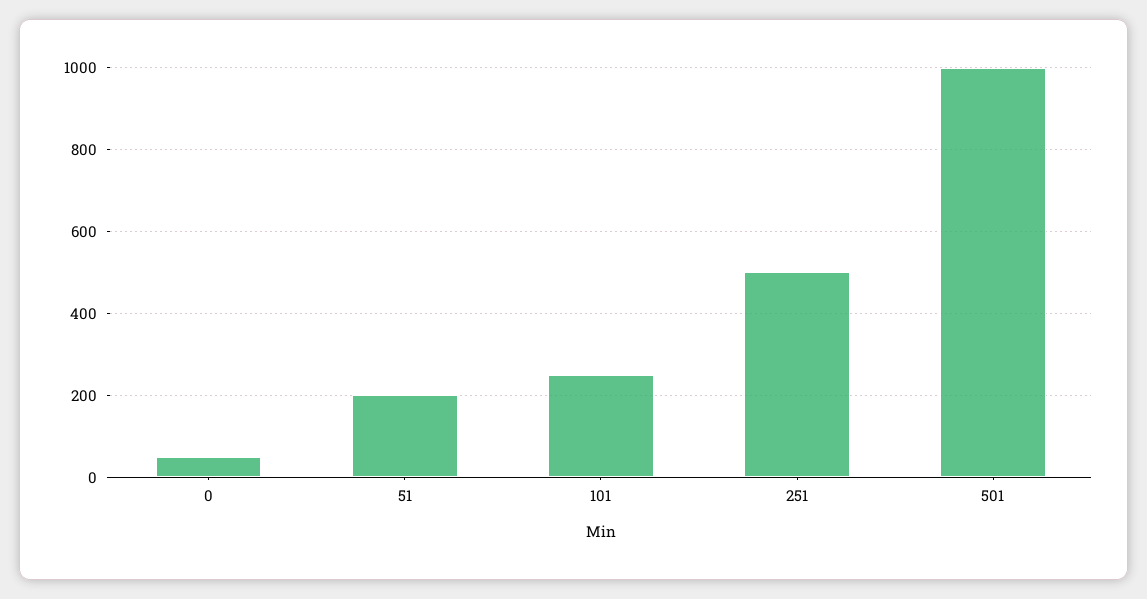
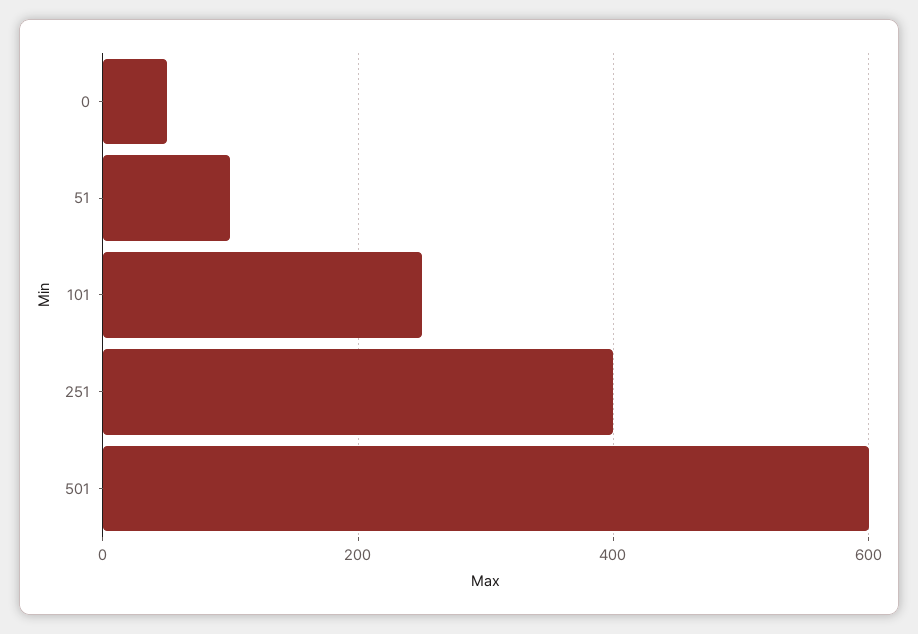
51: 200 -> 100
251: 500 -> 400
501: 1000 -> 600

